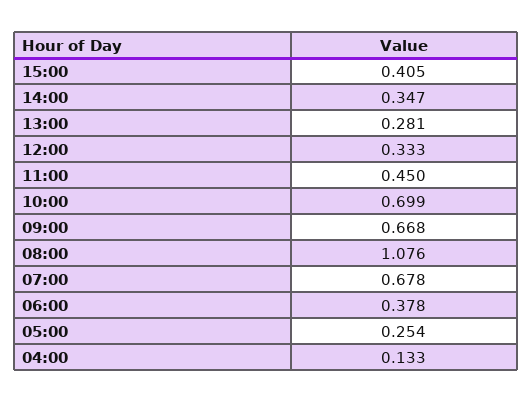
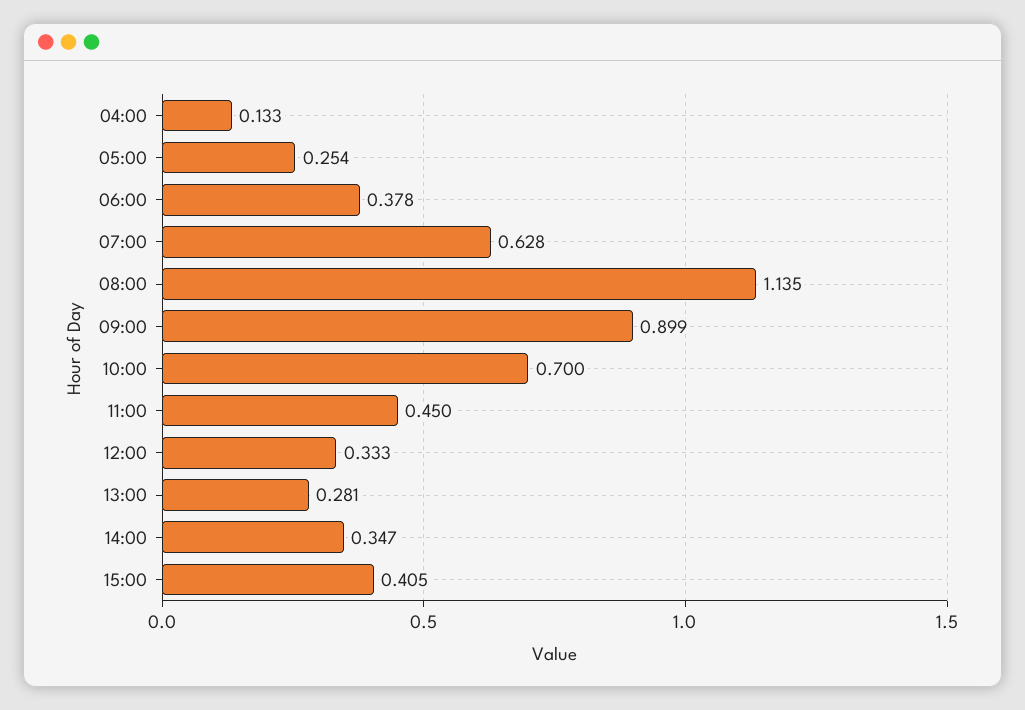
10:00: 0.699 -> 0.7
09:00: 0.668 -> 0.899
08:00: 1.076 -> 1.135
07:00: 0.678 -> 0.628

